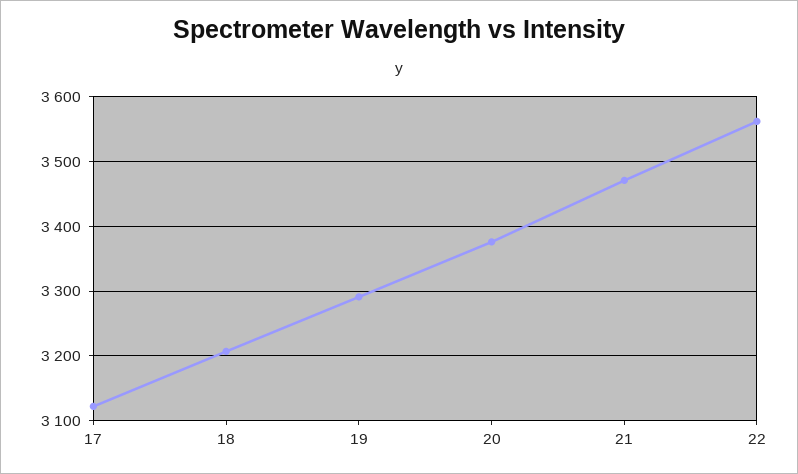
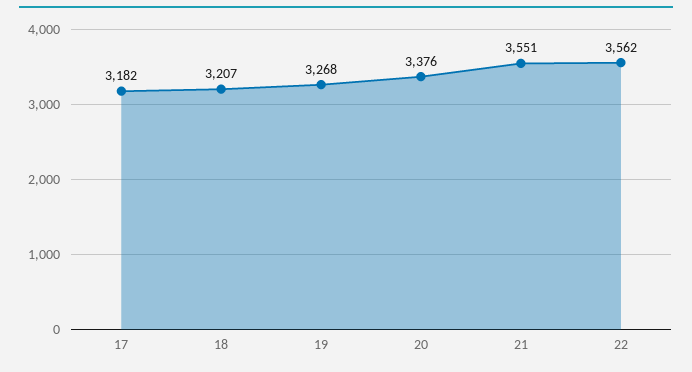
17: 3120 -> 3182
19: 3290 -> 3268
21: 3470 -> 3551

